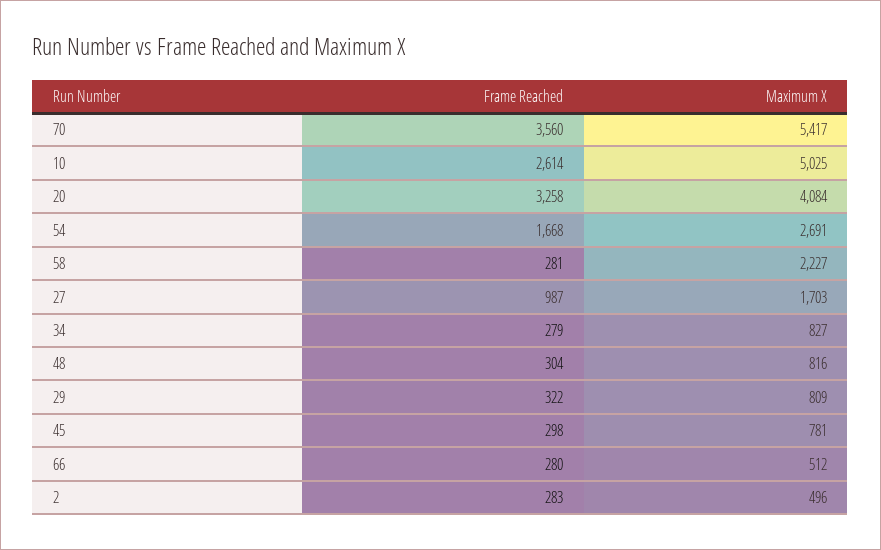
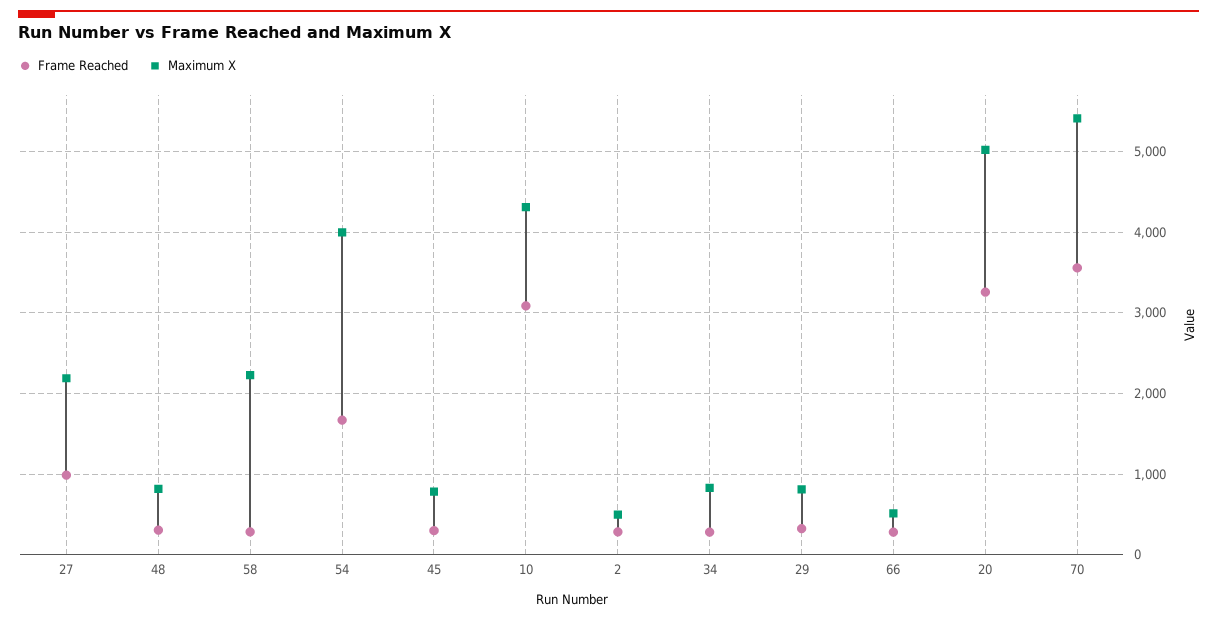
Frame Reached, 10: 2614 -> 3100
Maximum X, 10: 5025 -> 4300
Maximum X, 20: 4084 -> 5000
Maximum X, 54: 2691 -> 4000
Maximum X, 27: 1703 -> 2200

